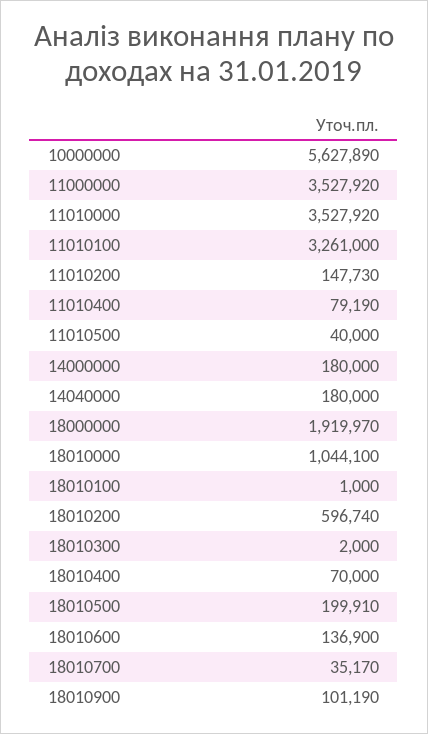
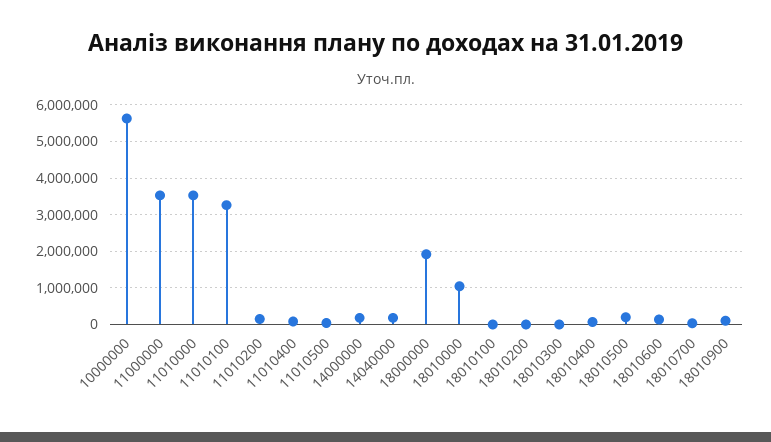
18010200: 596740 -> 0

